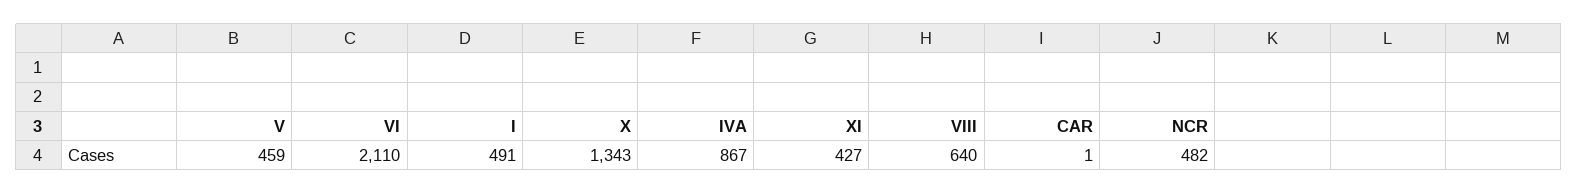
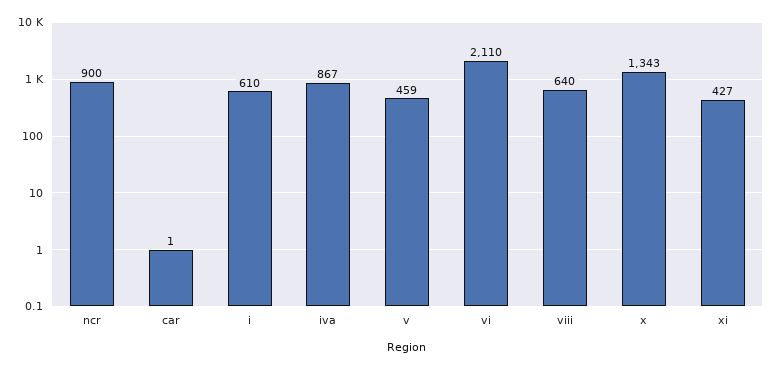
I: 491 -> 610
NCR: 482 -> 900

